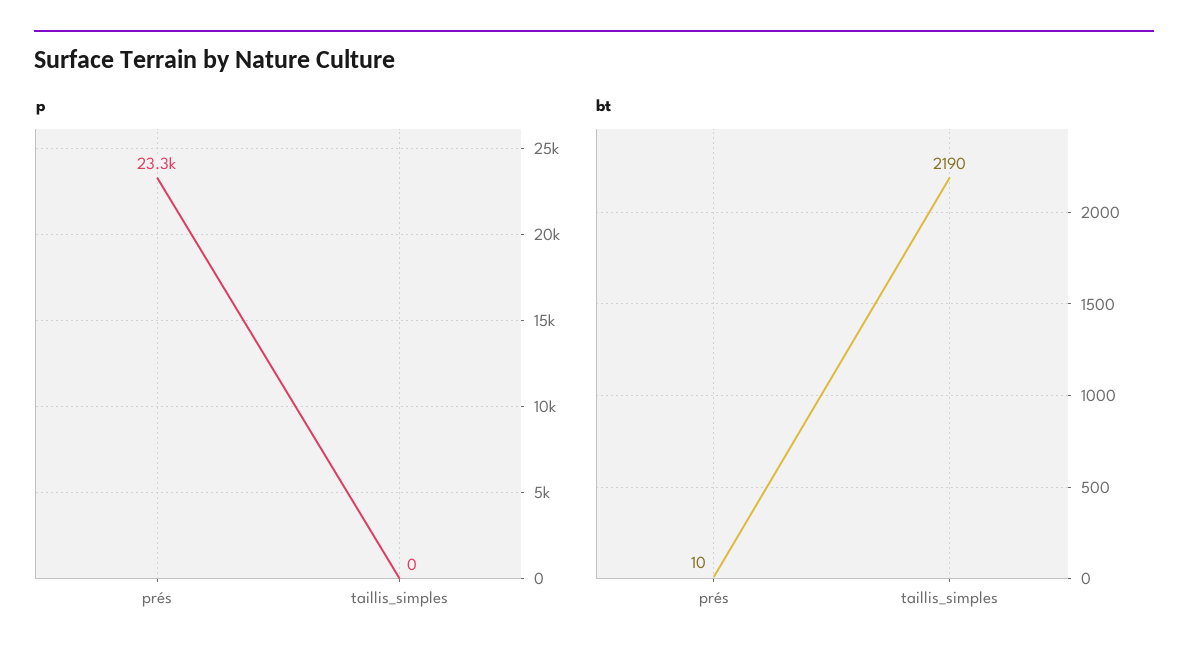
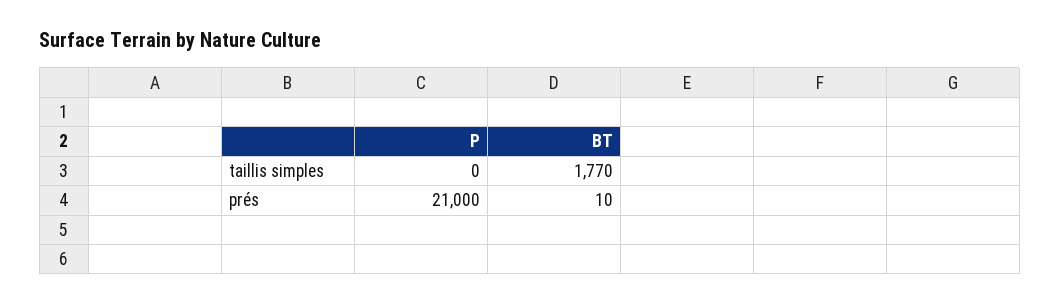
p, prés: 23300 -> 21000
bt, taillis_simples: 2190 -> 1770

